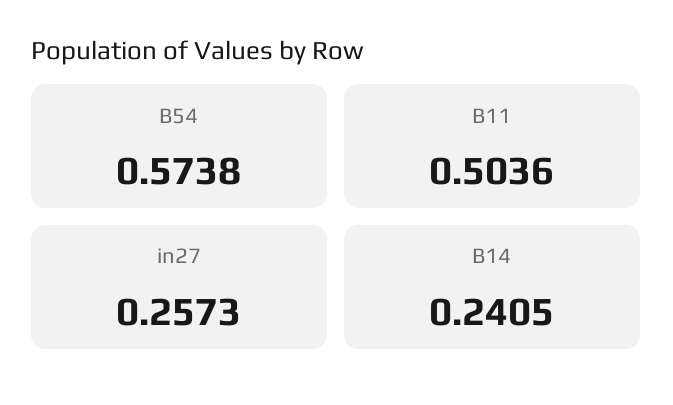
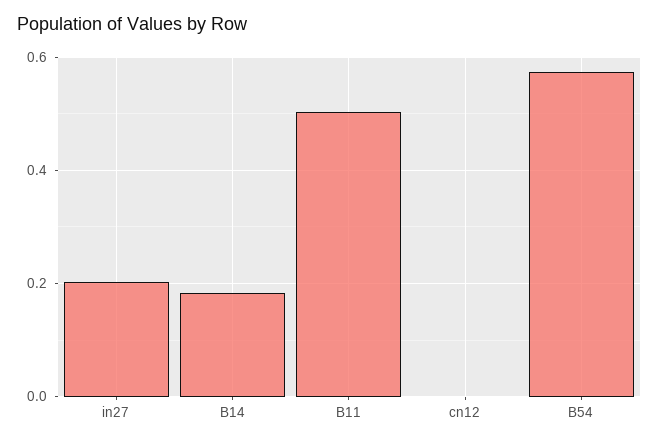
in27: 0.2573 -> 0.2
B14: 0.2405 -> 0.18
cn12: none -> 0

